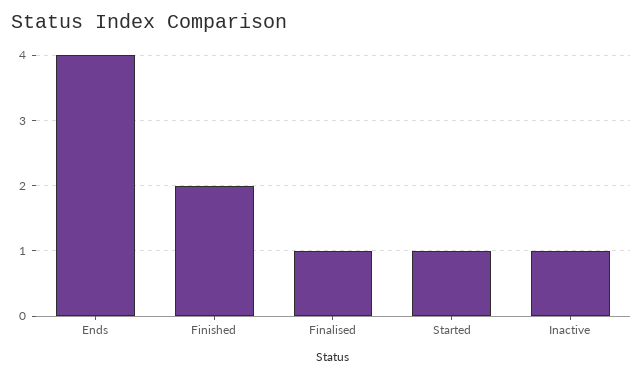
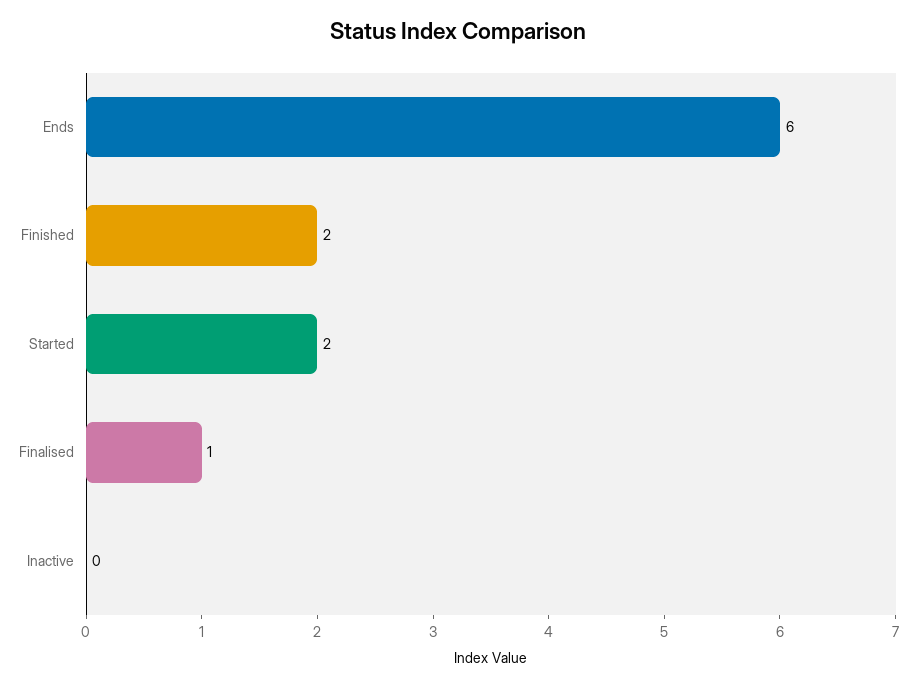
Ends: 4 -> 6
Started: 1 -> 2
Inactive: 1 -> 0

